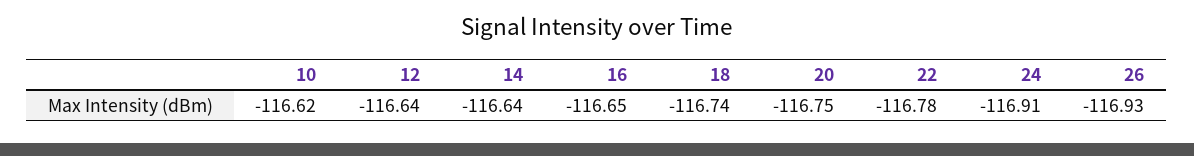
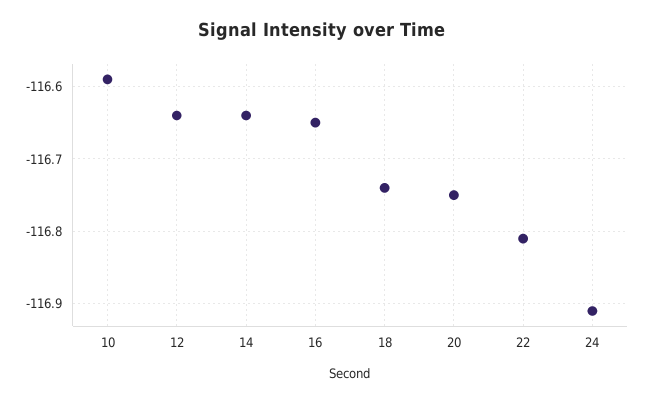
10: -116.62 -> -116.59
22: -116.78 -> -116.81
26: -116.93 -> none

